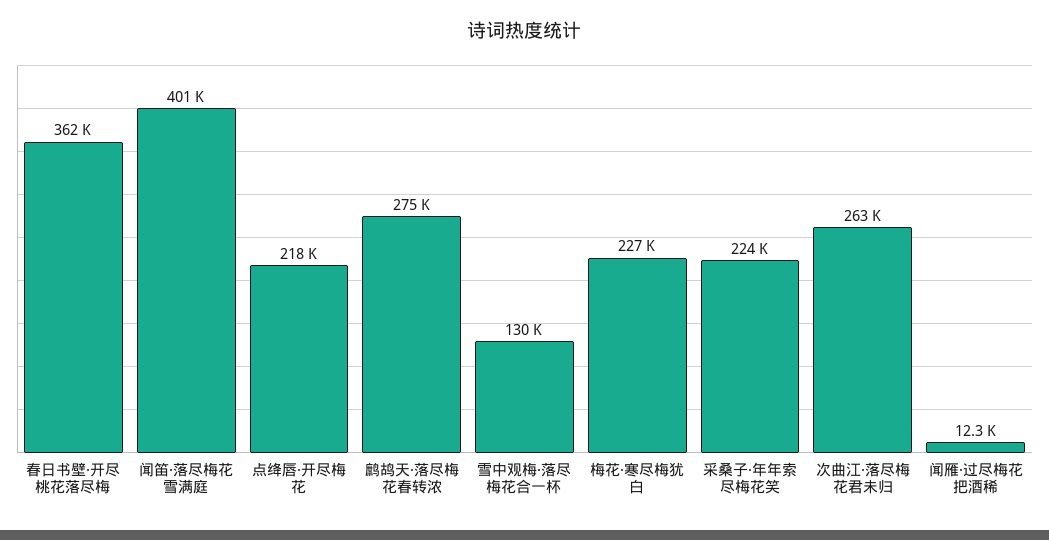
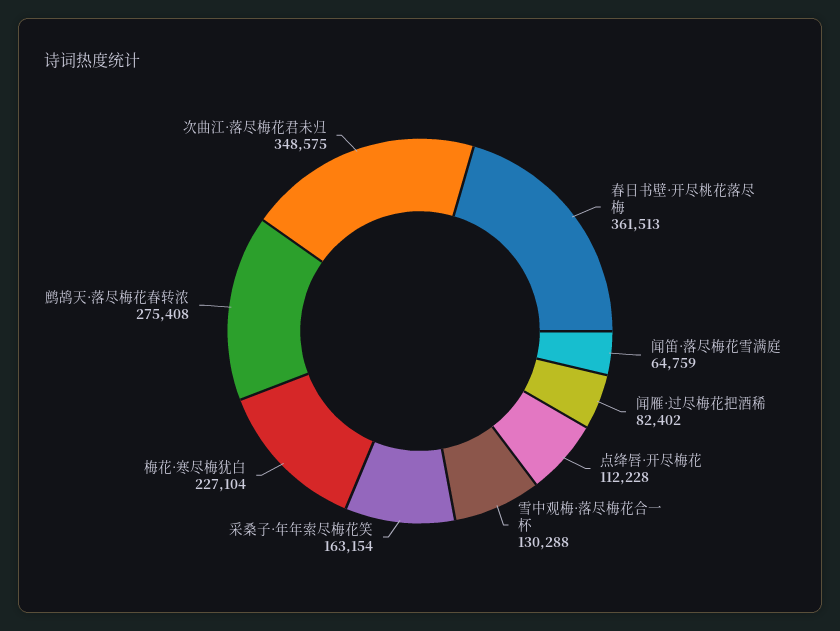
闻笛·落尽梅花雪满庭: 401000 -> 64759
点绛唇·开尽梅花: 218000 -> 112228
采桑子·年年索尽梅花笑: 224000 -> 163154
次曲江·落尽梅花君未归: 263000 -> 348575
闻雁·过尽梅花把酒稀: 12300 -> 82402

